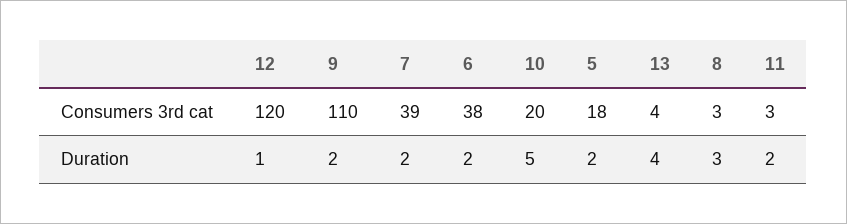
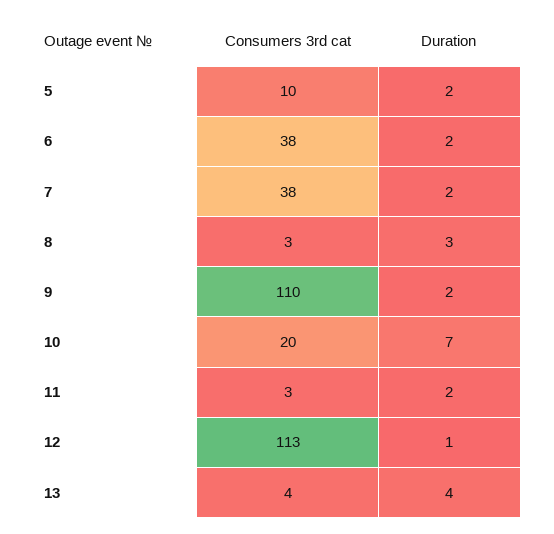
12, Consumers 3rd cat: 120 -> 113
7, Consumers 3rd cat: 39 -> 38
5, Consumers 3rd cat: 18 -> 10
10, Duration: 5 -> 7

